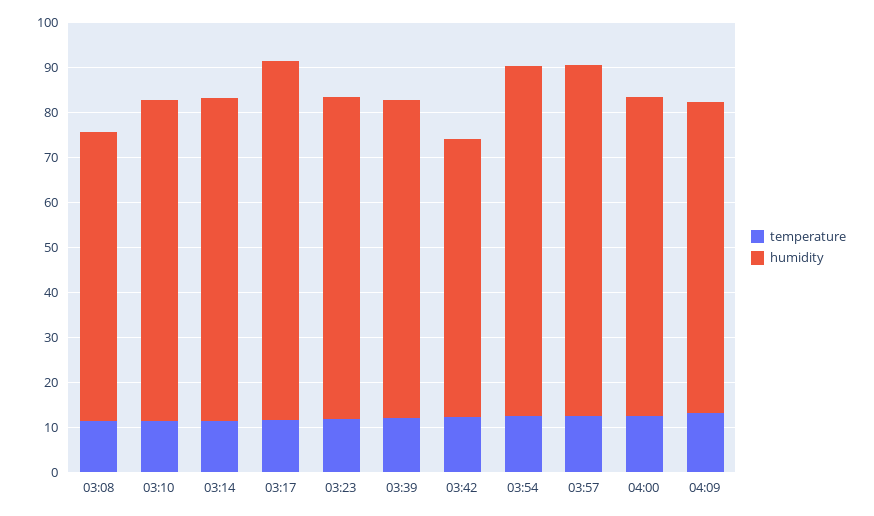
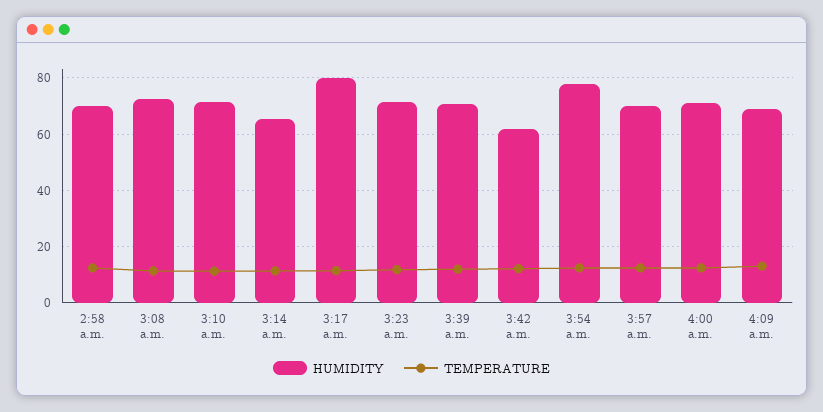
humidity, 03:08: 64 -> 72.5
humidity, 03:14: 72 -> 65
humidity, 03:57: 78 -> 70
humidity, 2:58 a.m.: none -> 70
temperature, 2:58 a.m.: none -> 12.5

